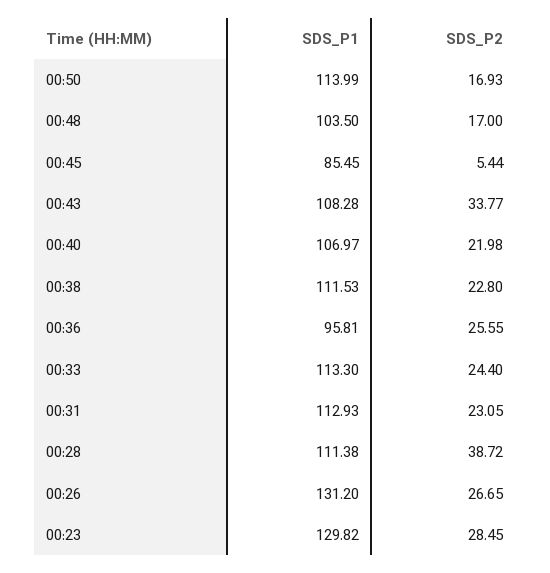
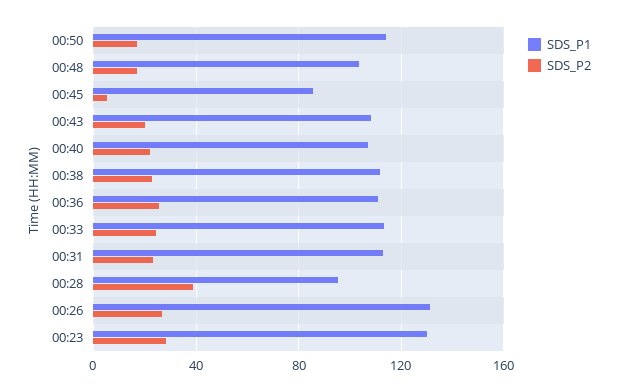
SDS_P2, 00:43: 33.77 -> 20
SDS_P1, 00:36: 95.81 -> 110
SDS_P1, 00:28: 111.38 -> 95

